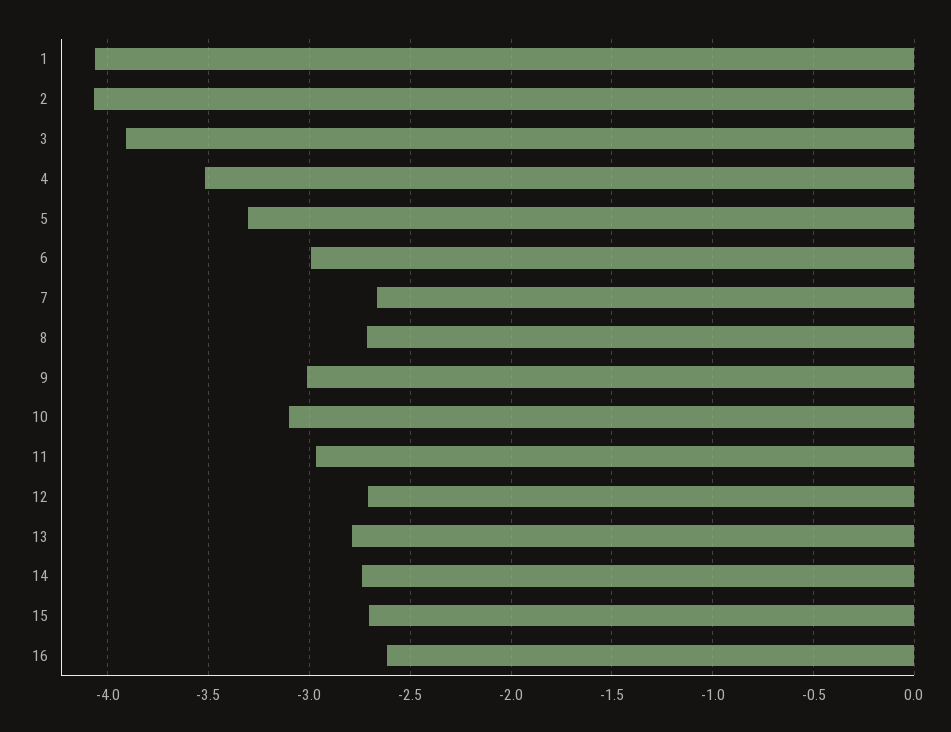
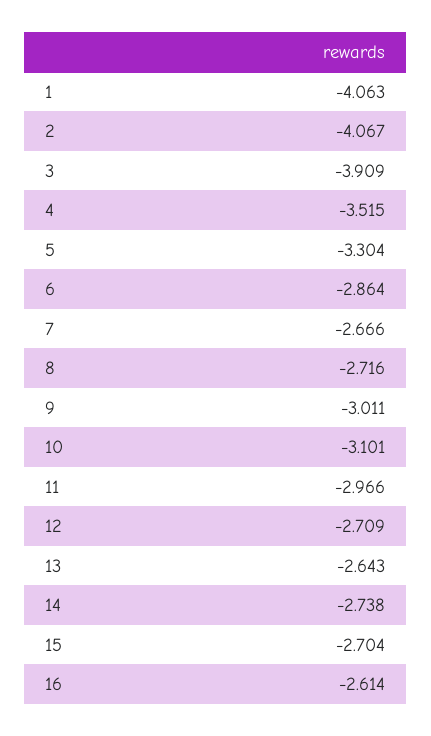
6: -3 -> -2.864
13: -2.8 -> -2.643

